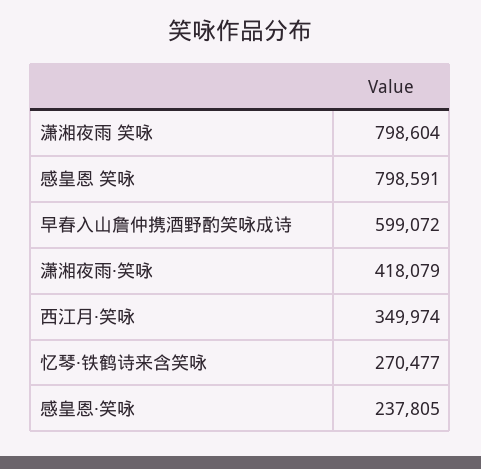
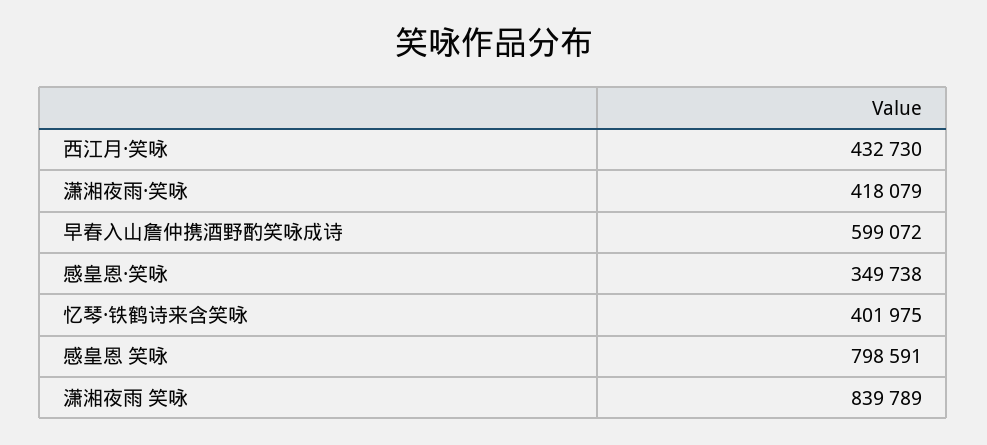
潇湘夜雨 笑咏: 798604 -> 839789
西江月·笑咏: 349974 -> 432730
忆琴·铁鹤诗来含笑咏: 270477 -> 401975
感皇恩·笑咏: 237805 -> 349738

